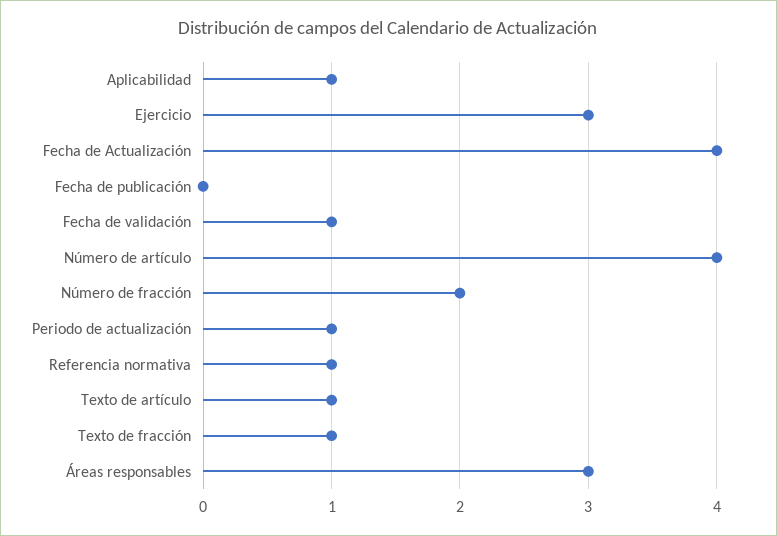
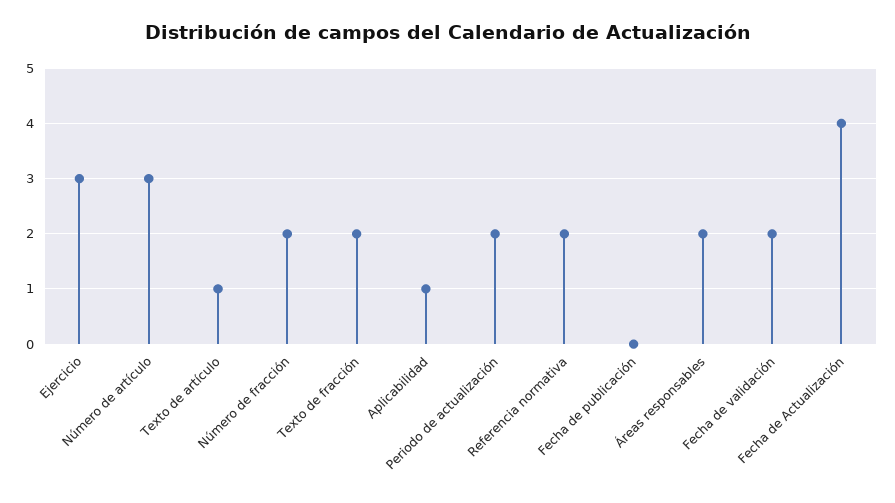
Fecha de validación: 1 -> 2
Número de artículo: 4 -> 3
Periodo de actualización: 1 -> 2
Referencia normativa: 1 -> 2
Texto de fracción: 1 -> 2
Áreas responsables: 3 -> 2

